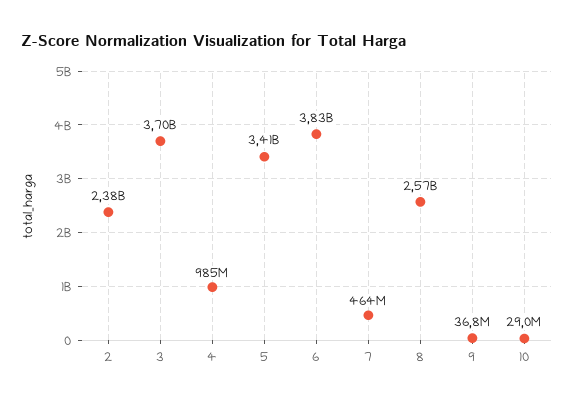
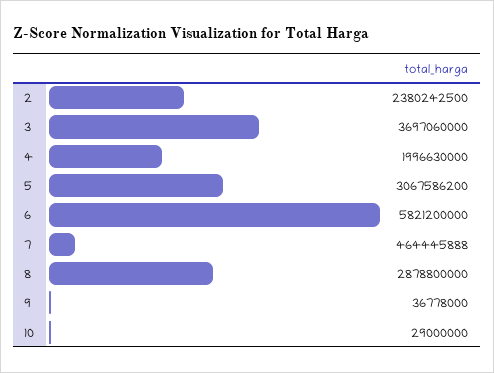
4: 985000000 -> 1996630000
5: 3410000000 -> 3067586200
6: 3830000000 -> 5821200000
8: 2570000000 -> 2878800000

